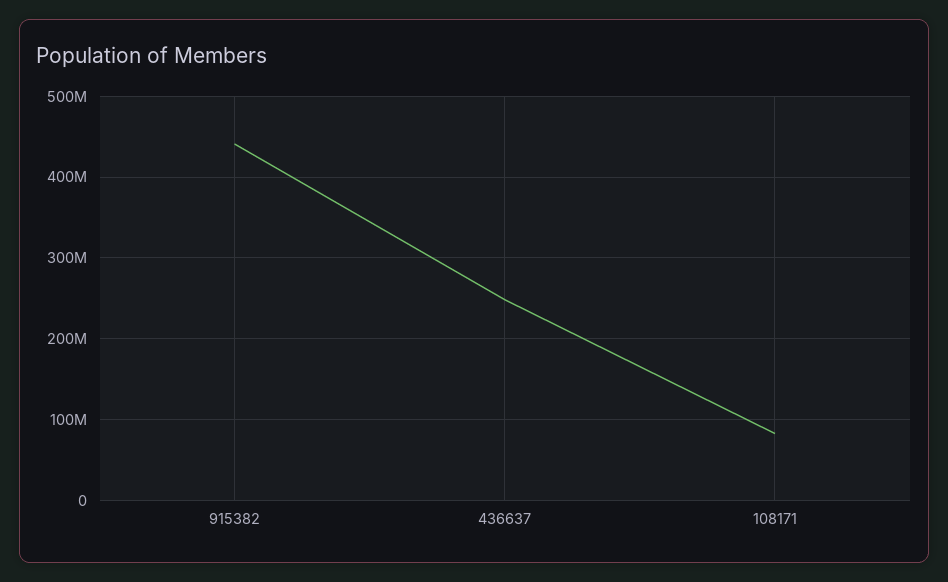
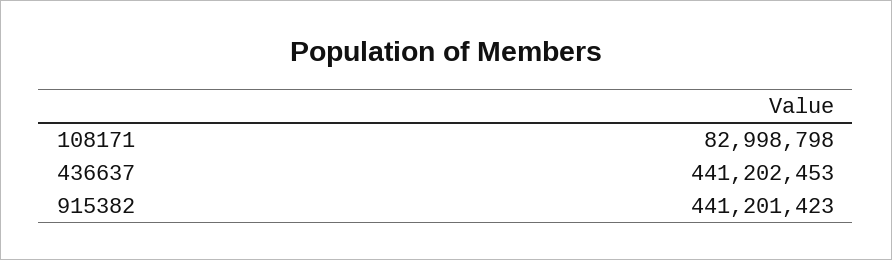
436637: 250000000 -> 441202453

